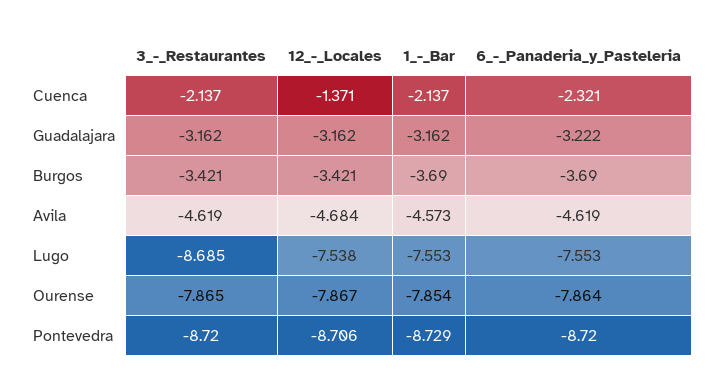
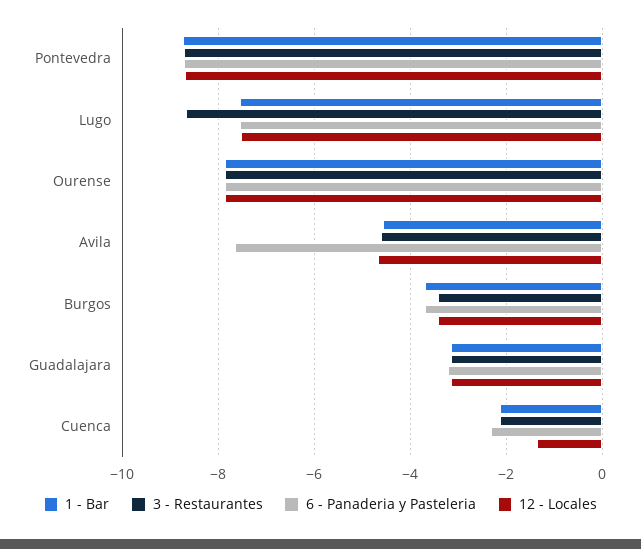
6_-_Panaderia_y_Pasteleria, Avila: -4.619 -> -7.6

